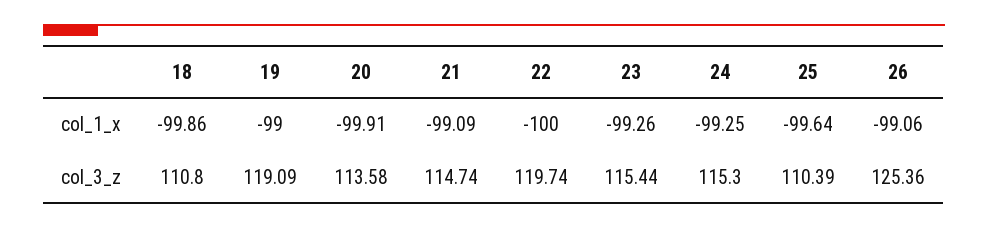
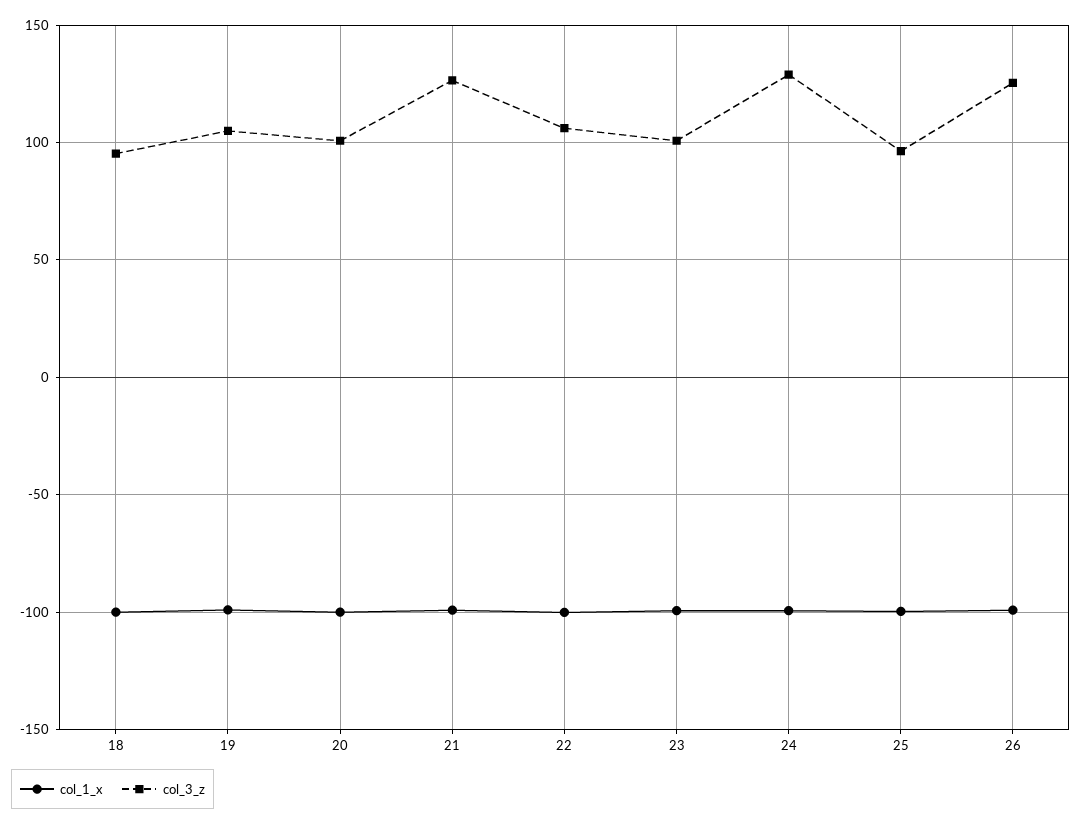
col_3_z, 18: 110.8 -> 95
col_3_z, 19: 119.09 -> 105
col_3_z, 20: 113.58 -> 100
col_3_z, 21: 114.74 -> 125
col_3_z, 22: 119.74 -> 105
col_3_z, 23: 115.44 -> 100
col_3_z, 24: 115.3 -> 130
col_3_z, 25: 110.39 -> 95

